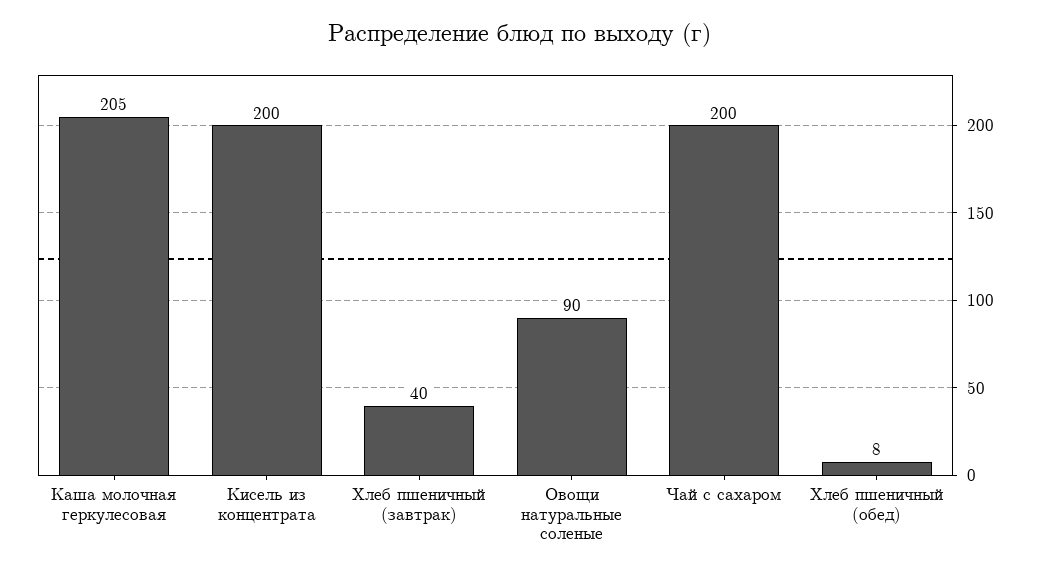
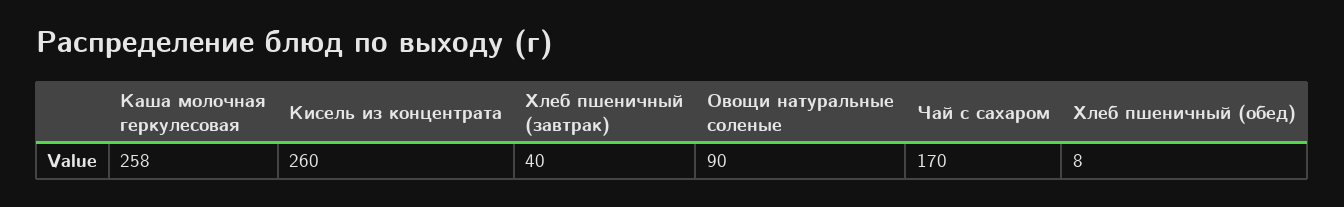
Каша молочная геркулесовая: 205 -> 258
Кисель из концентрата: 200 -> 260
Чай с сахаром: 200 -> 170

